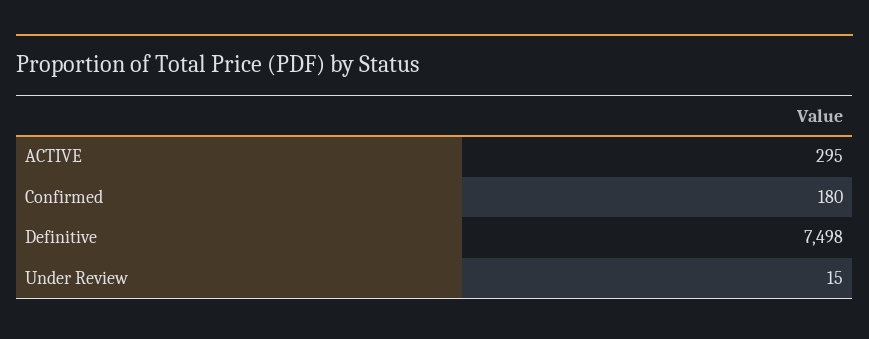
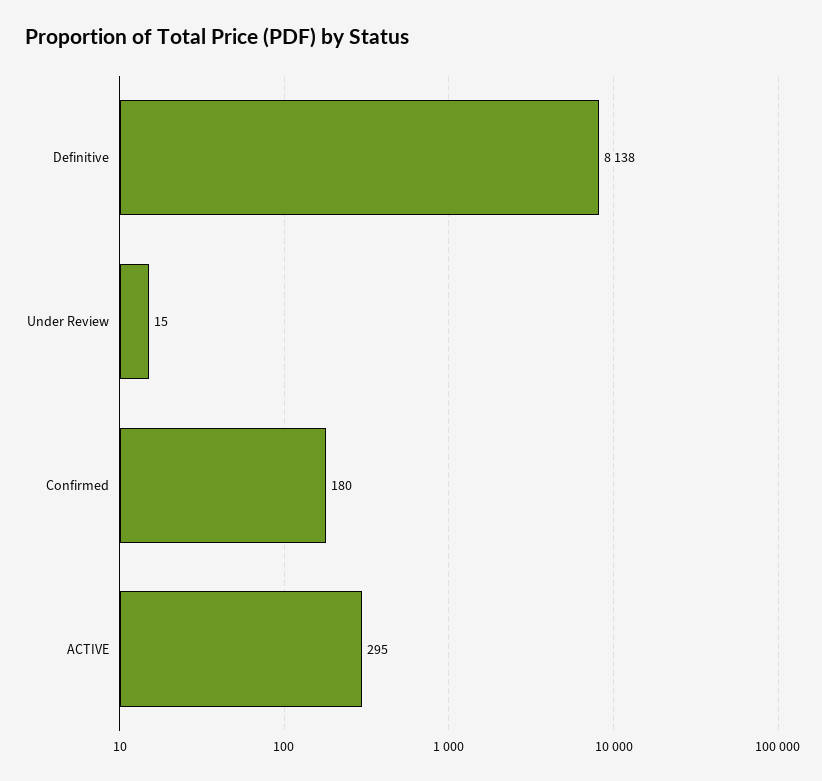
Definitive: 7498 -> 8138

